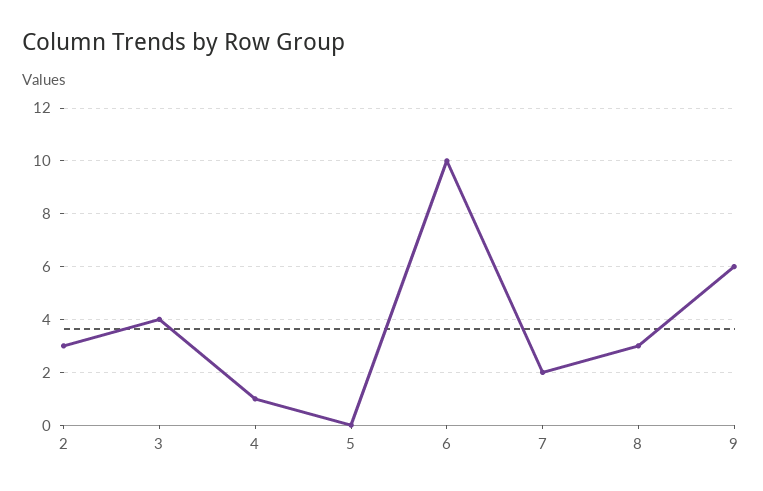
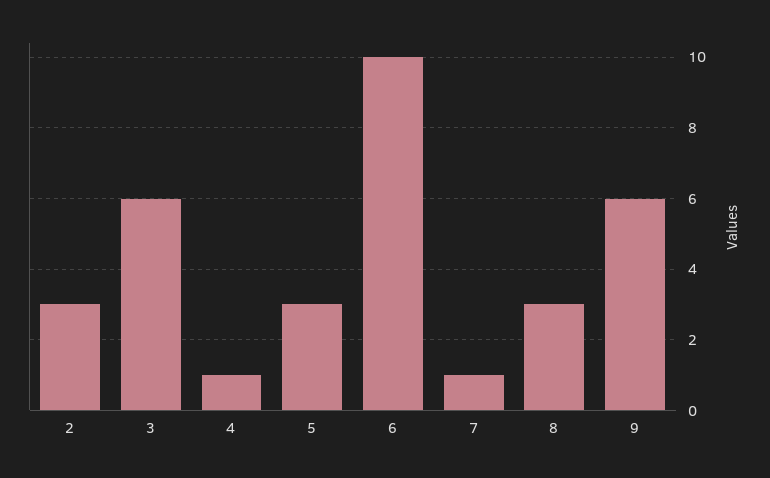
3: 4 -> 6
5: 0 -> 3
7: 2 -> 1

